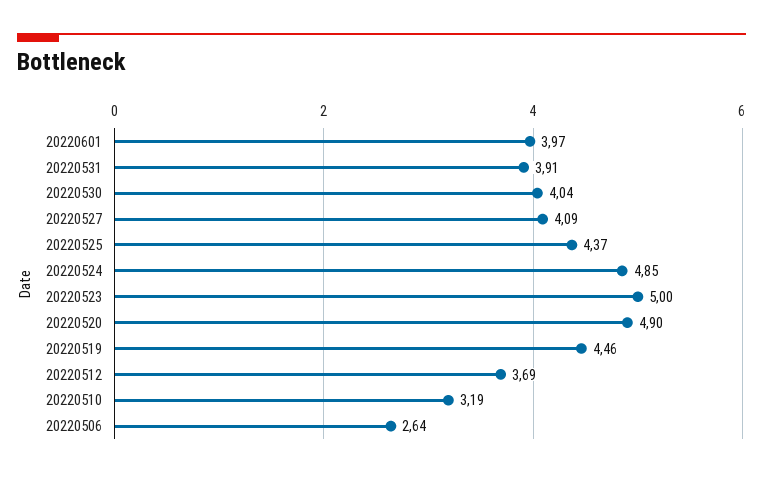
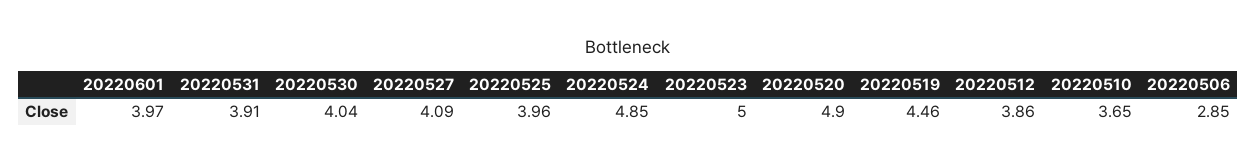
20220525: 4.37 -> 3.96
20220512: 3.69 -> 3.86
20220510: 3.19 -> 3.65
20220506: 2.64 -> 2.85

